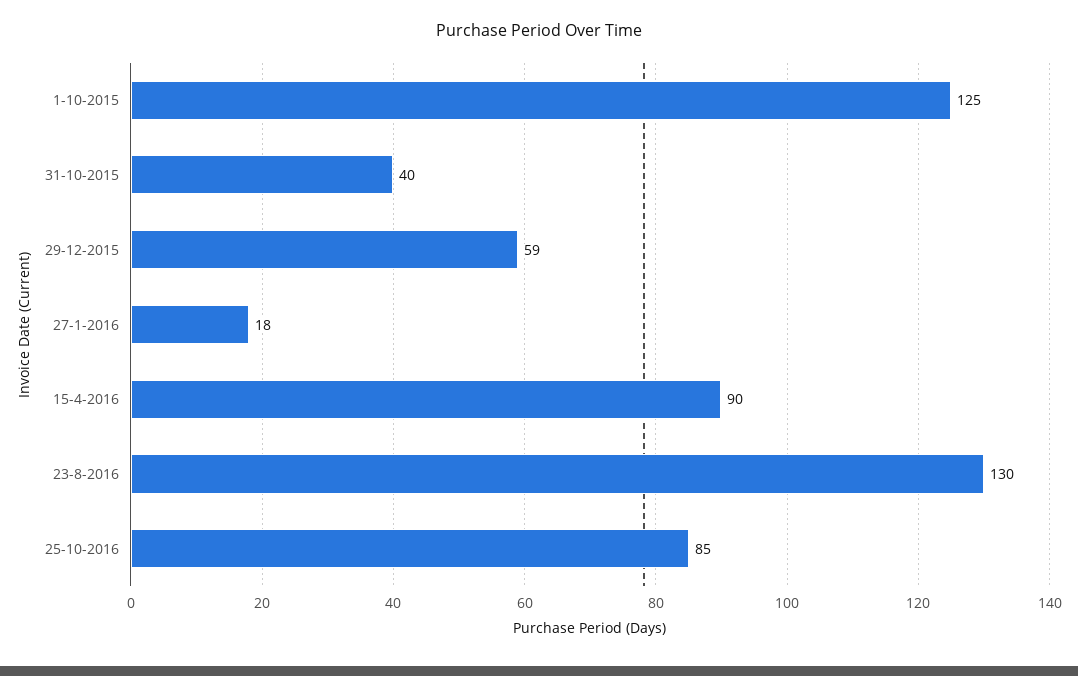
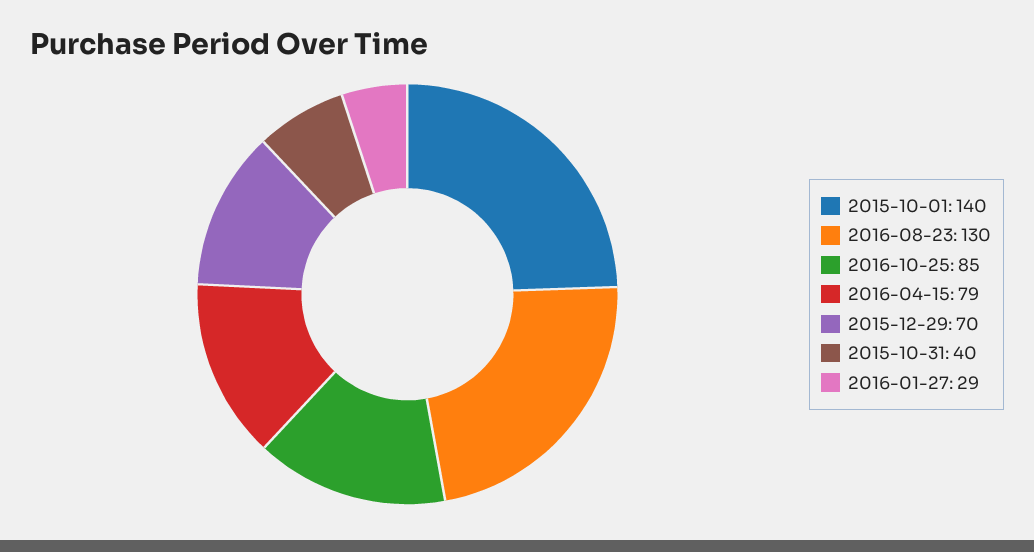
1-10-2015: 125 -> 140
29-12-2015: 59 -> 70
27-1-2016: 18 -> 29
15-4-2016: 90 -> 79

